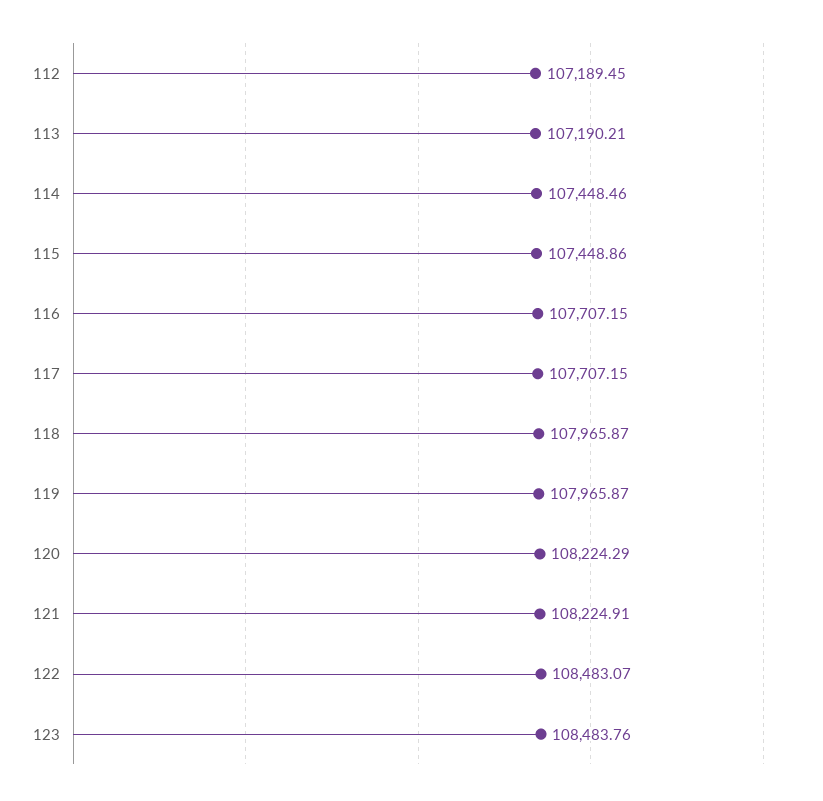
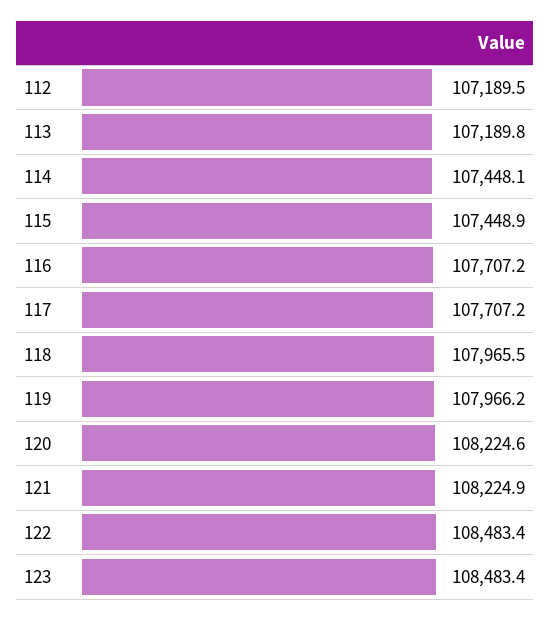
113: 107190.21 -> 107189.8
114: 107448.46 -> 107448.1
118: 107965.87 -> 107965.5
119: 107965.87 -> 107966.2
120: 108224.29 -> 108224.6
122: 108483.07 -> 108483.4
123: 108483.76 -> 108483.4

